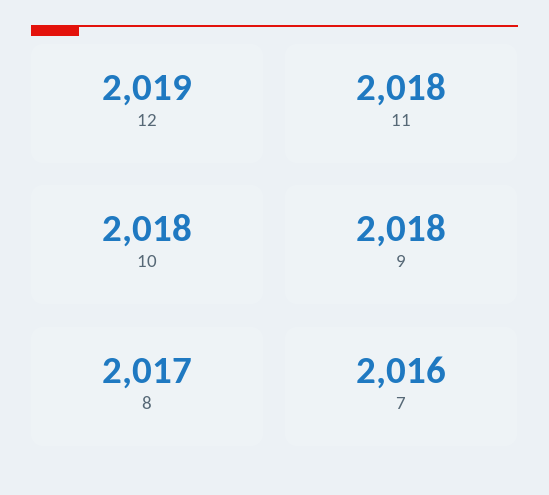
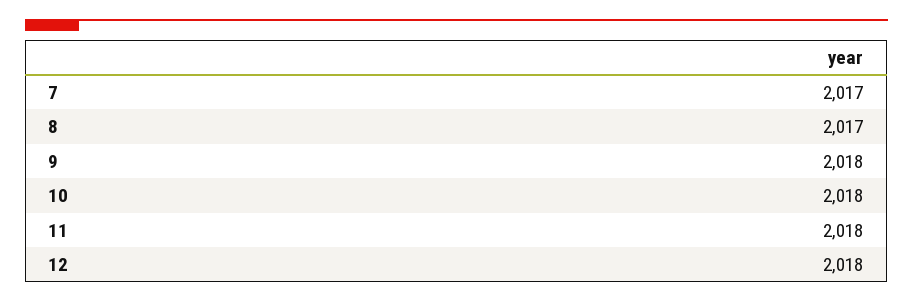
12: 2019 -> 2018
7: 2016 -> 2017

